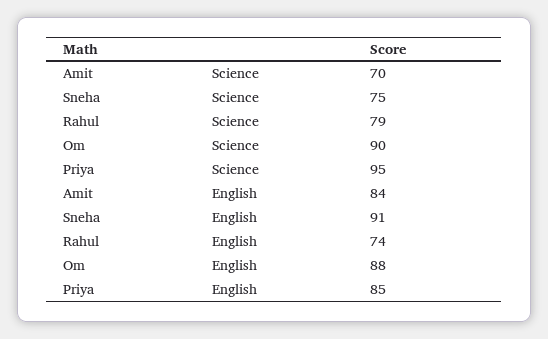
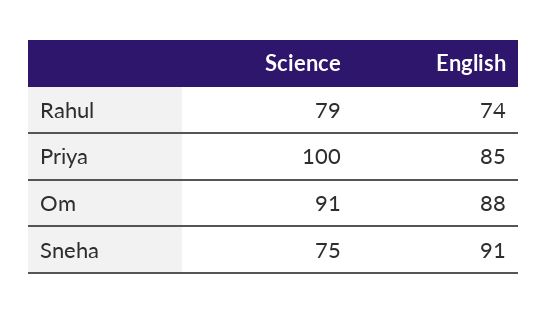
Amit, Science: 70 -> none
Om, Science: 90 -> 91
Priya, Science: 95 -> 100
Amit, English: 84 -> none

